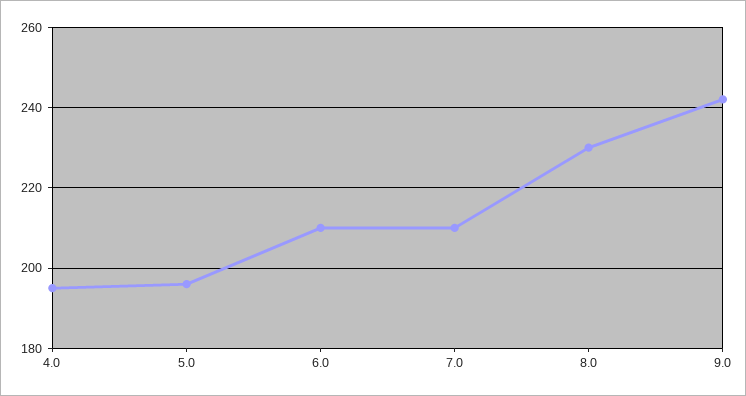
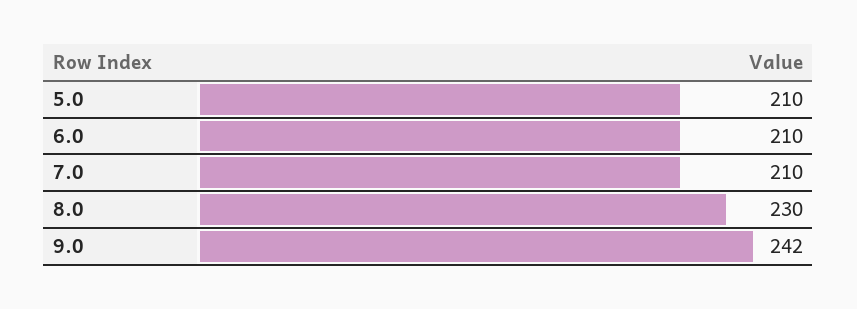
4.0: 195 -> none
5.0: 195 -> 210

